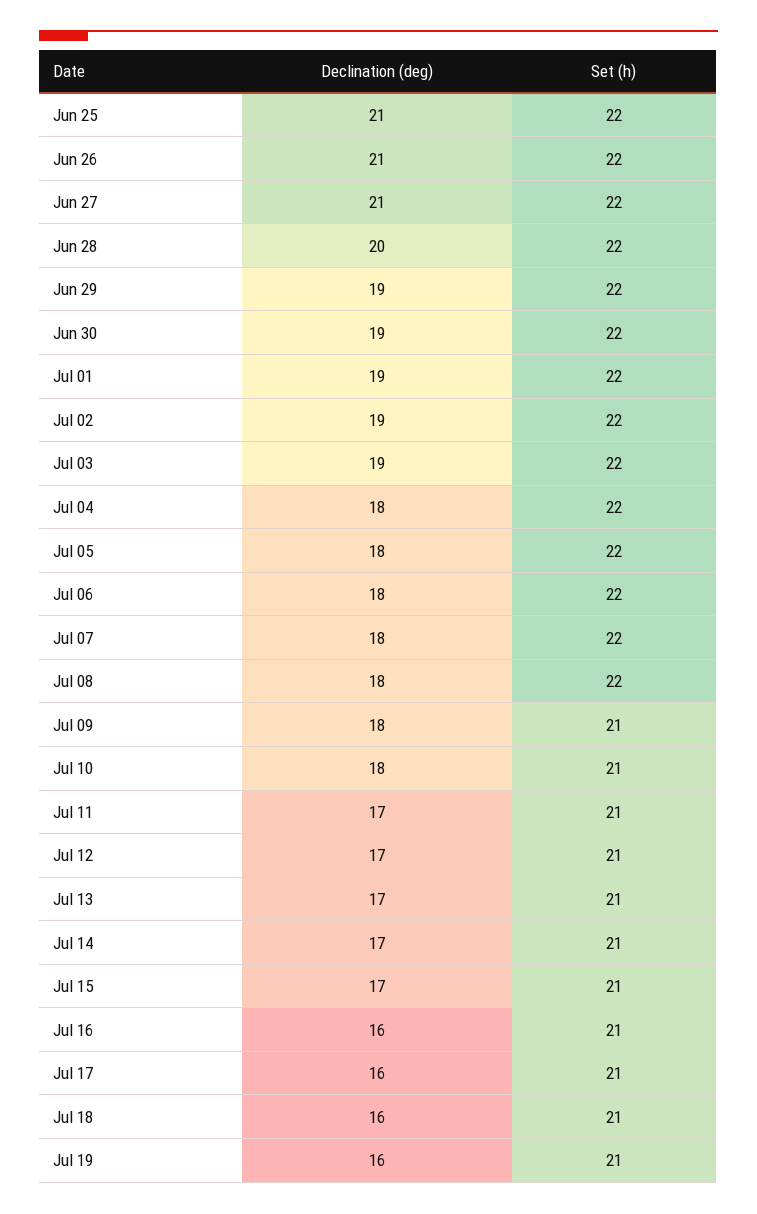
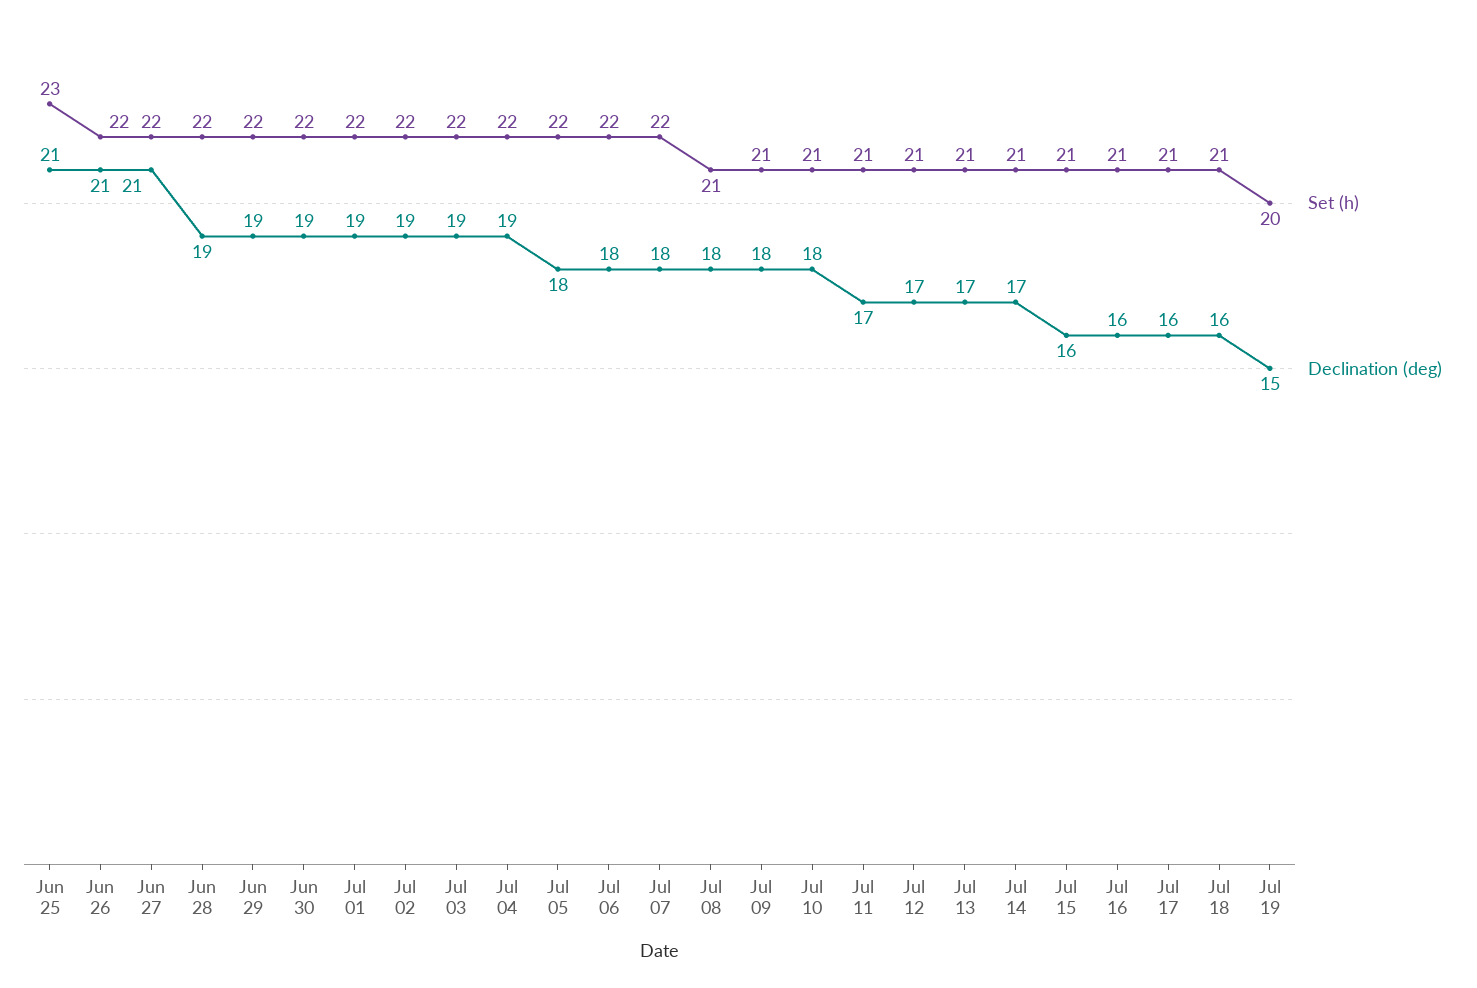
Set (h), Jun 25: 22 -> 23
Declination (deg), Jun 28: 20 -> 19
Declination (deg), Jul 04: 18 -> 19
Set (h), Jul 08: 22 -> 21
Declination (deg), Jul 15: 17 -> 16
Declination (deg), Jul 19: 16 -> 15
Set (h), Jul 19: 21 -> 20

